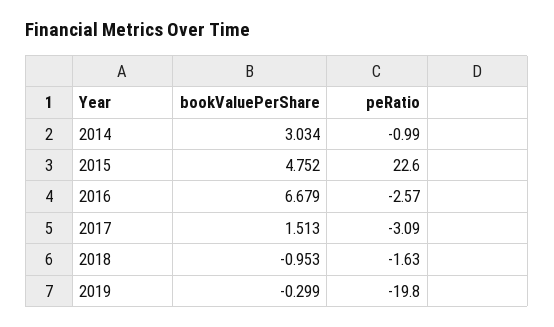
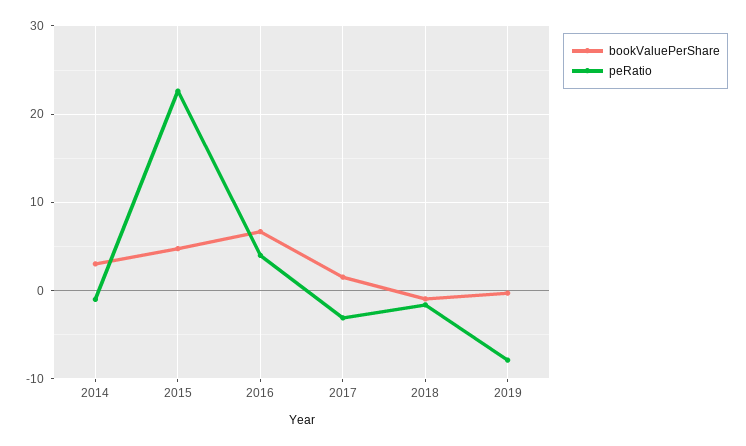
peRatio, 2016: -2.57 -> 4
peRatio, 2019: -19.8 -> -8

